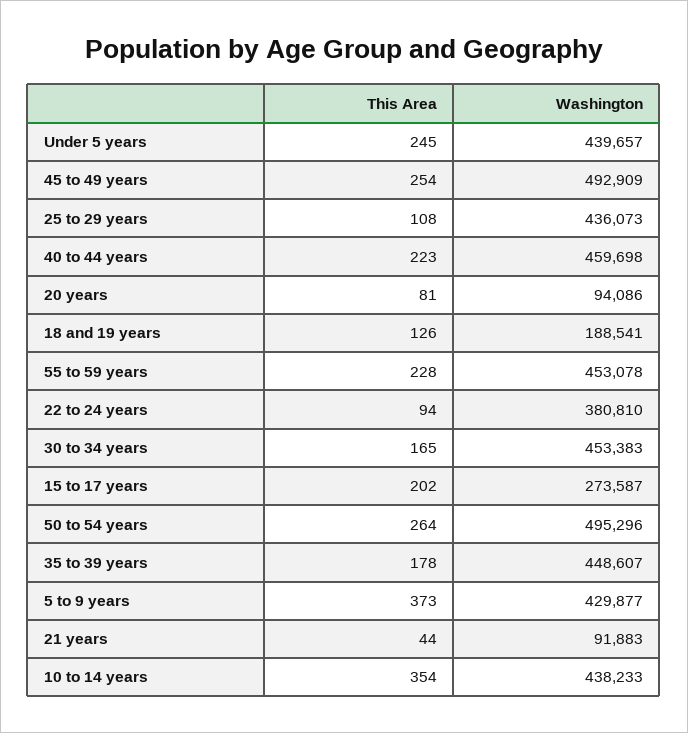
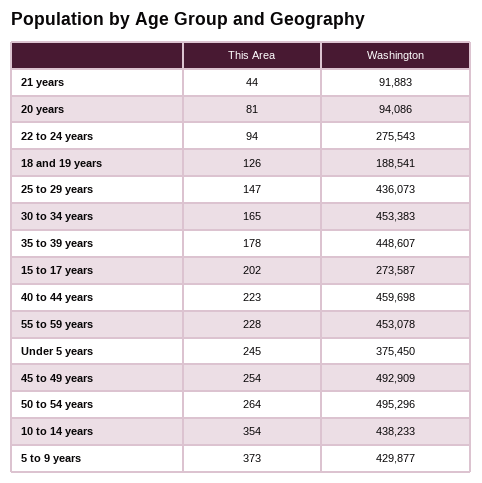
Washington, Under 5 years: 439657 -> 375450
This Area, 25 to 29 years: 108 -> 147
Washington, 22 to 24 years: 380810 -> 275543

